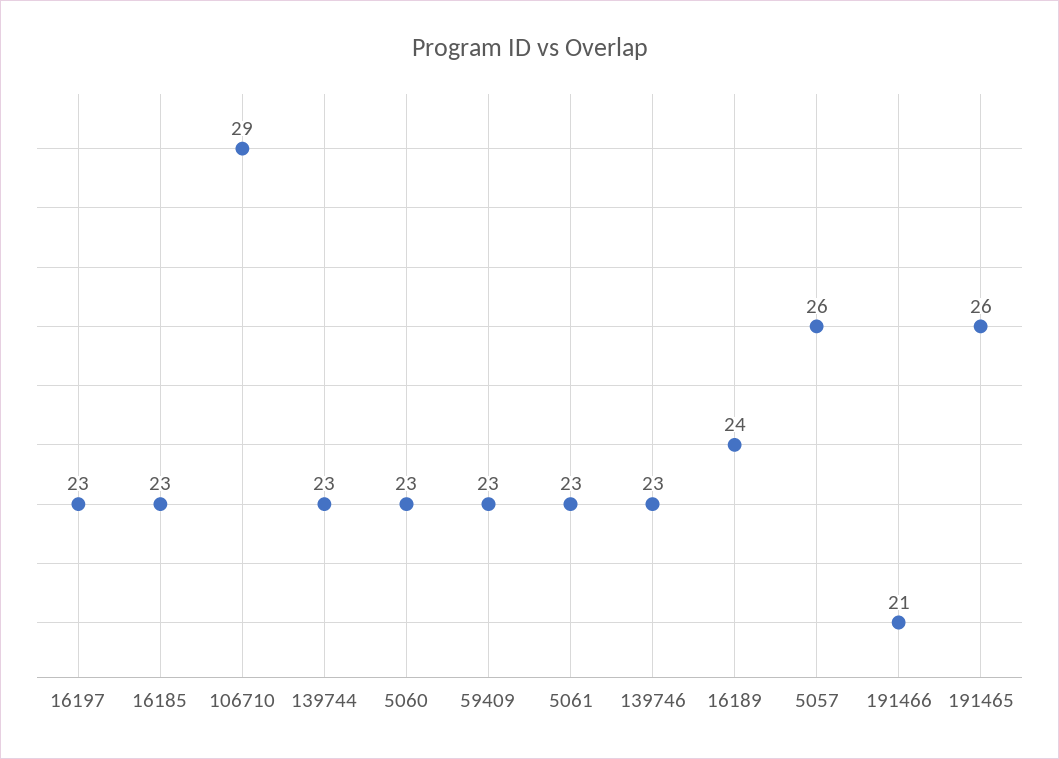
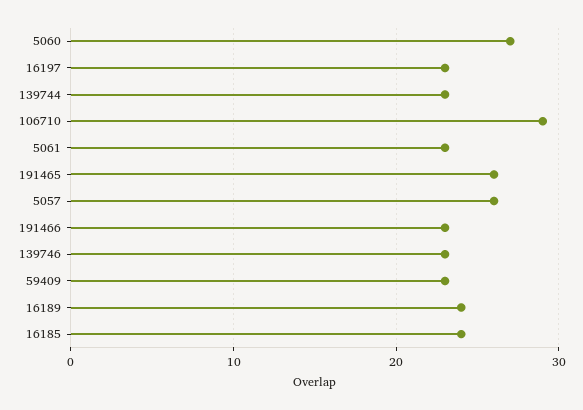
16185: 23 -> 24
5060: 23 -> 27
191466: 21 -> 23

